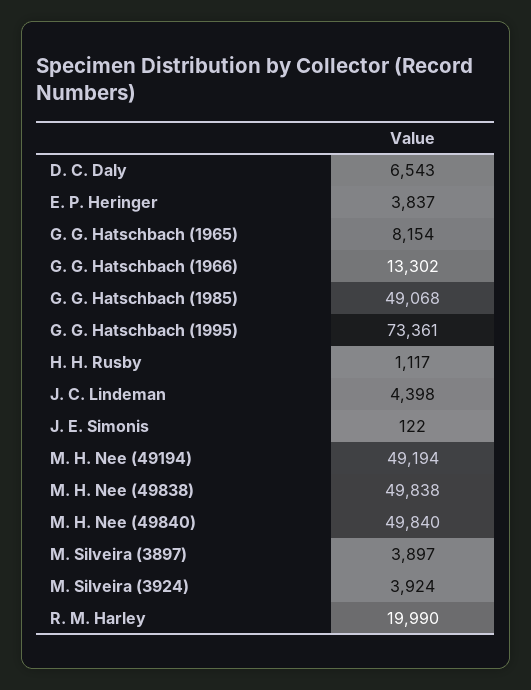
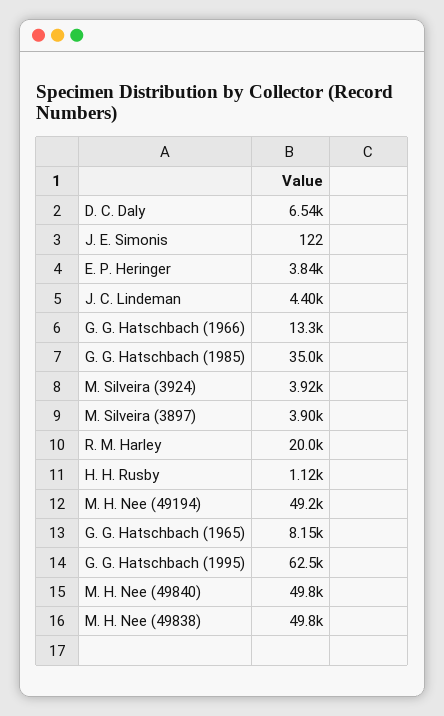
G. G. Hatschbach (1985): 49068 -> 35000
G. G. Hatschbach (1995): 73361 -> 62500

